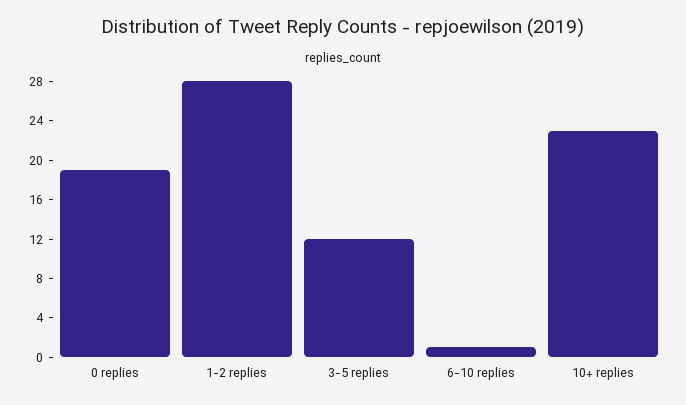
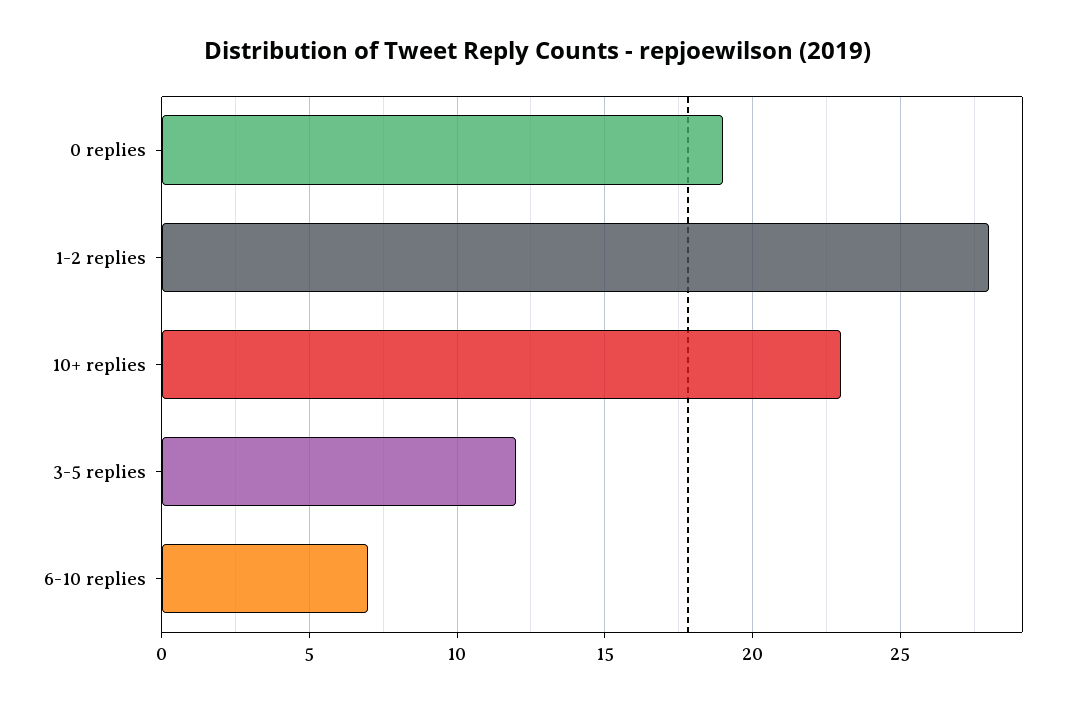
6-10 replies: 1 -> 7

